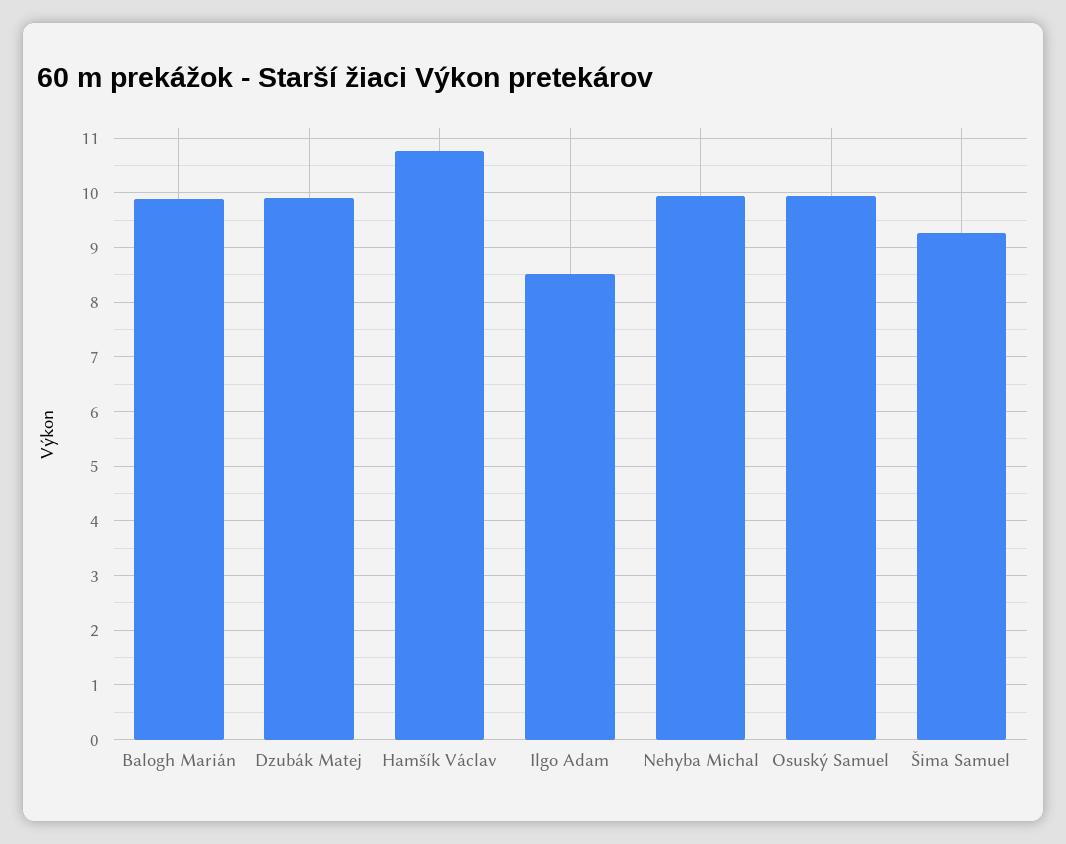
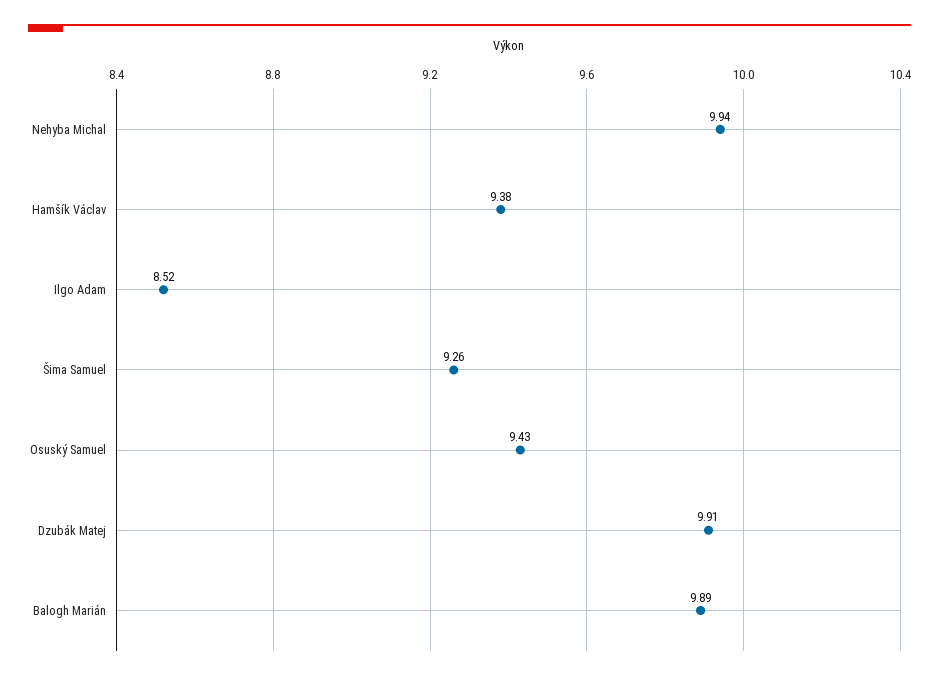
Hamšík Václav: 10.8 -> 9.38
Osuský Samuel: 10 -> 9.43

